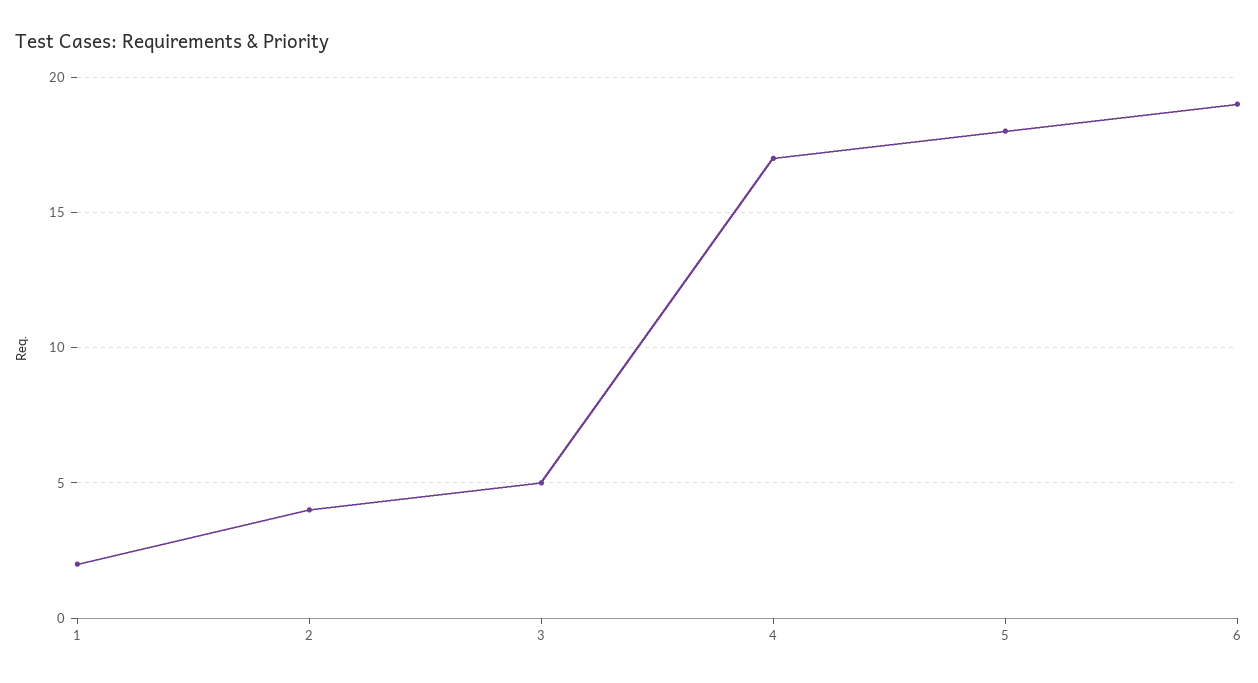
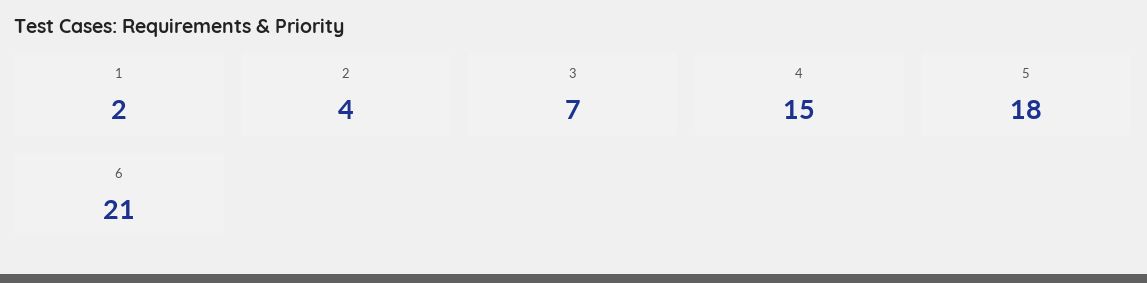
3: 5 -> 7
4: 17 -> 15
6: 19 -> 21

